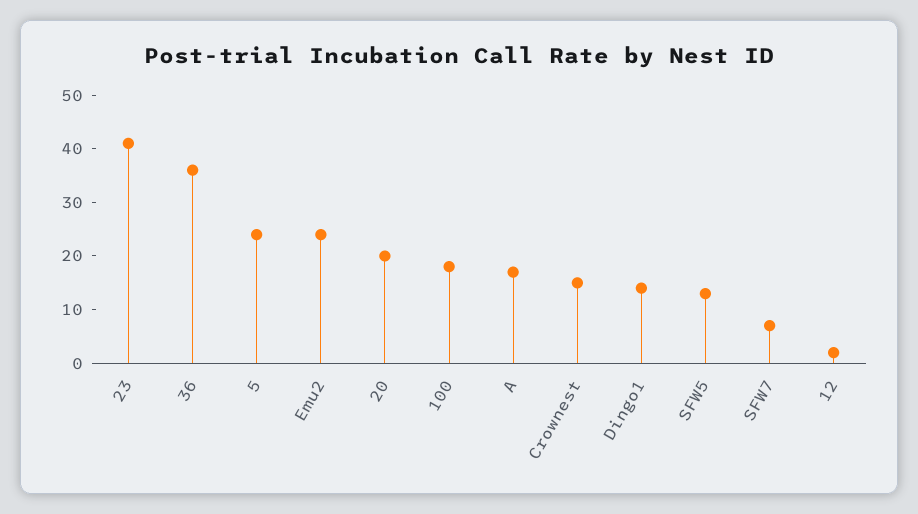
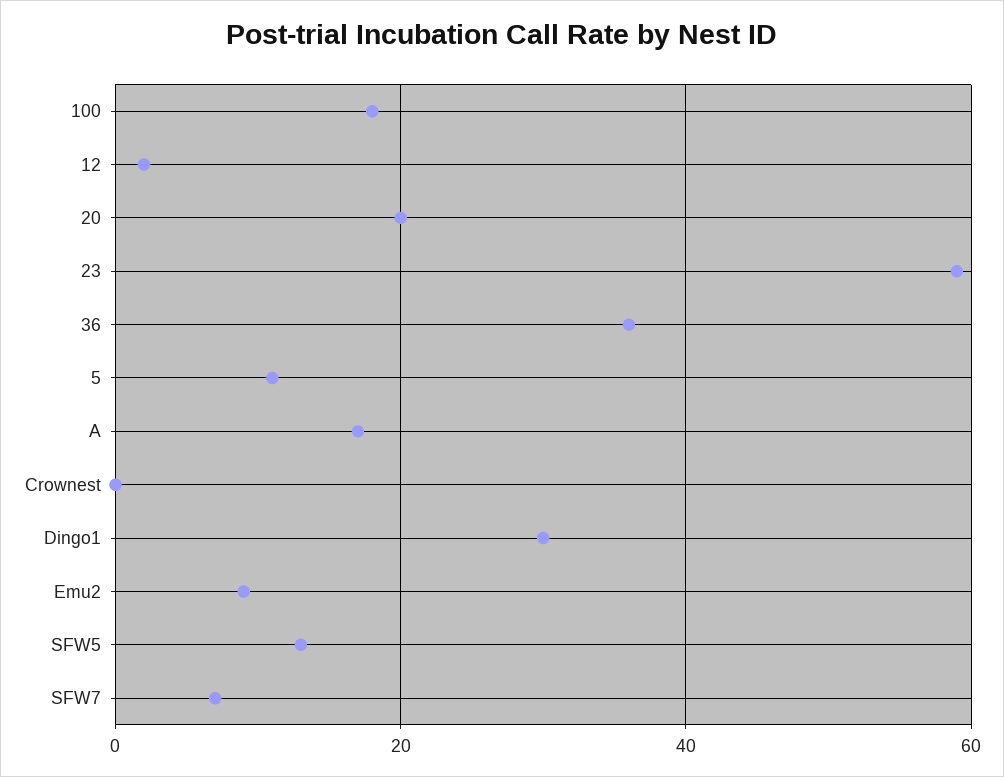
23: 40 -> 60
5: 25 -> 10
Emu2: 25 -> 10
Crownest: 15 -> 0
Dingo1: 15 -> 30

